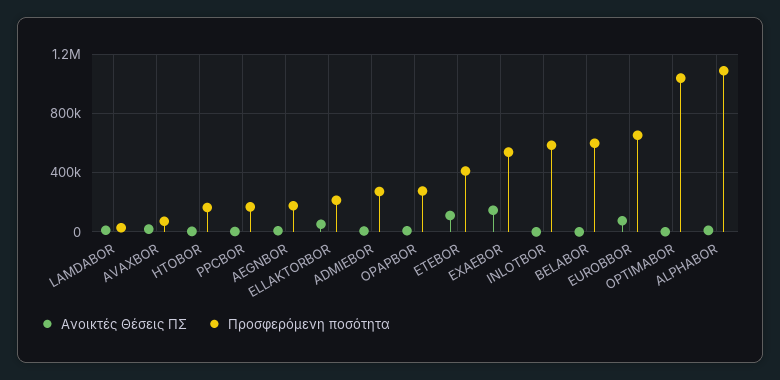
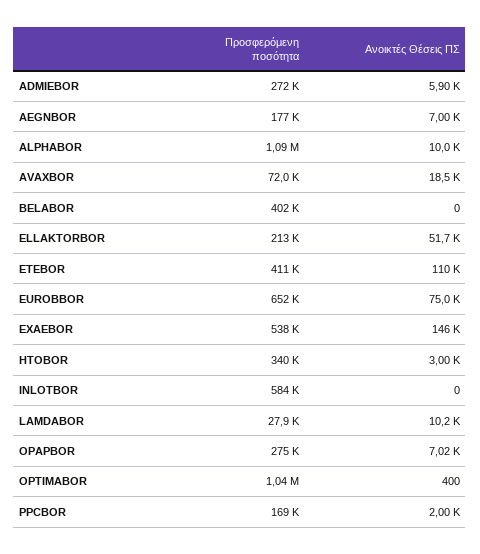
Προσφερόμενη ποσότητα, HTOBOR: 150000 -> 340000
Προσφερόμενη ποσότητα, BELABOR: 600000 -> 402000

